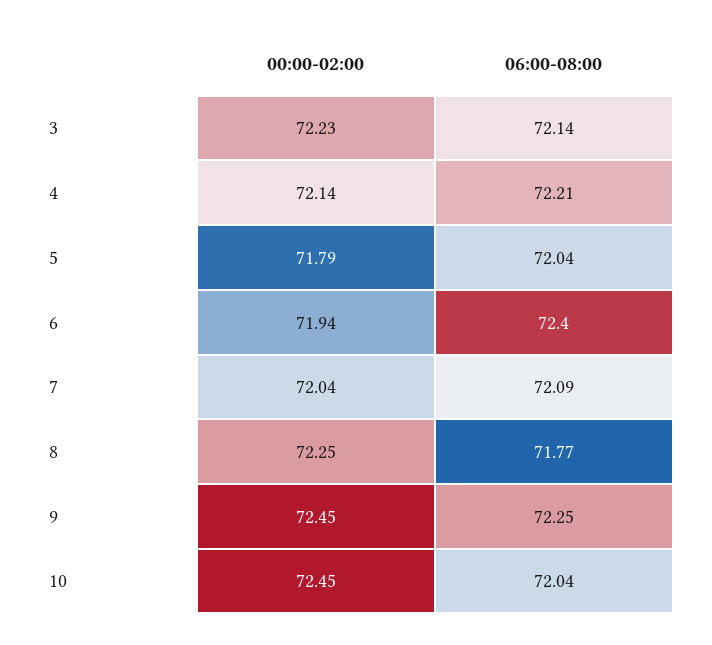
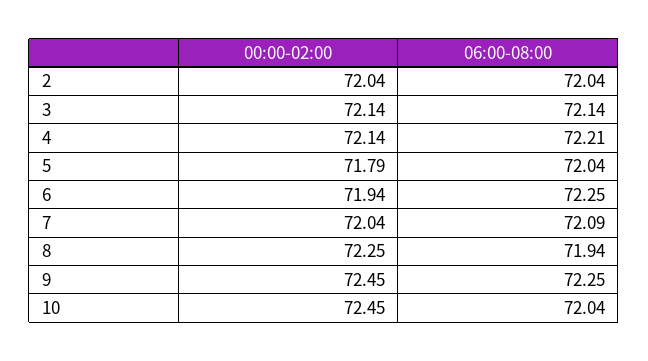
00:00-02:00, 3: 72.23 -> 72.14
06:00-08:00, 6: 72.4 -> 72.25
06:00-08:00, 8: 71.77 -> 71.94
00:00-02:00, 2: none -> 72.04
06:00-08:00, 2: none -> 72.04

